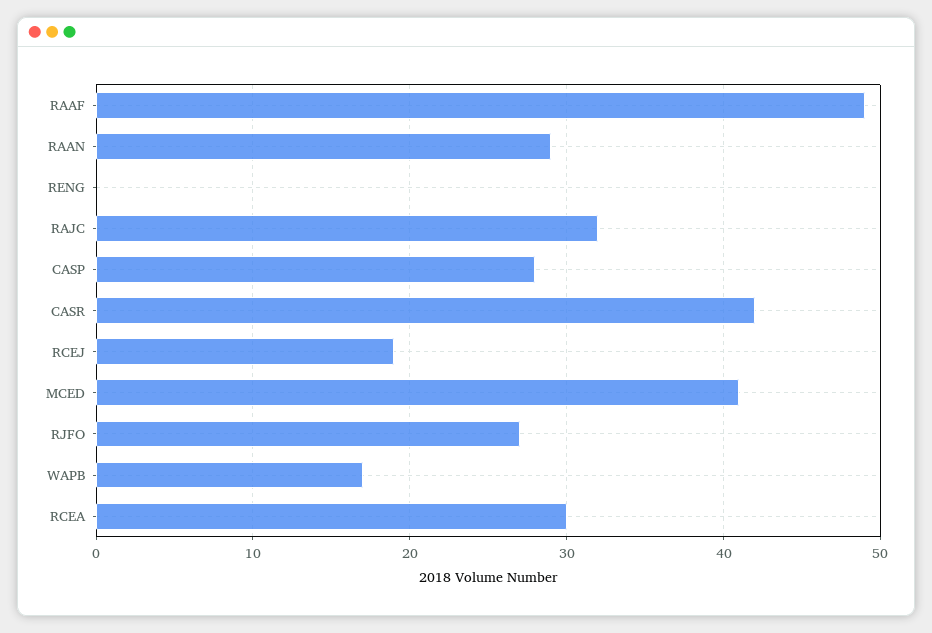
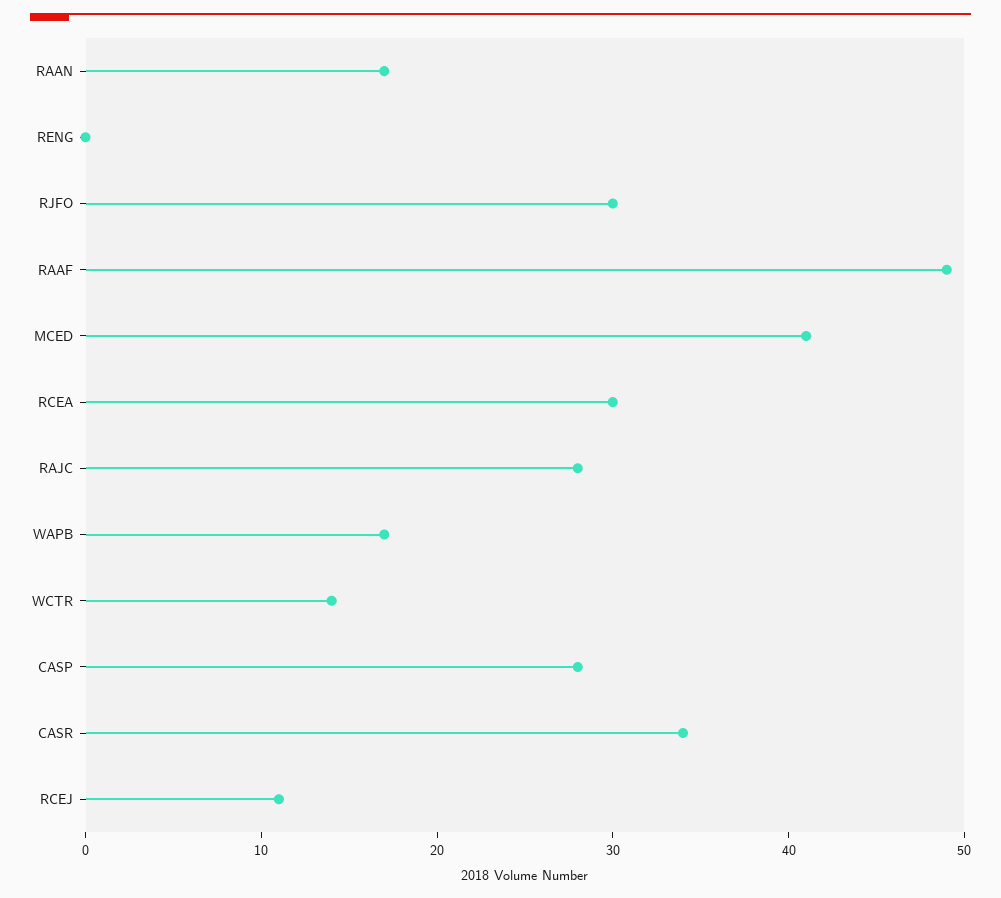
RAAN: 29 -> 17
RAJC: 32 -> 28
CASR: 42 -> 34
RCEJ: 19 -> 11
RJFO: 27 -> 30
WCTR: none -> 14

